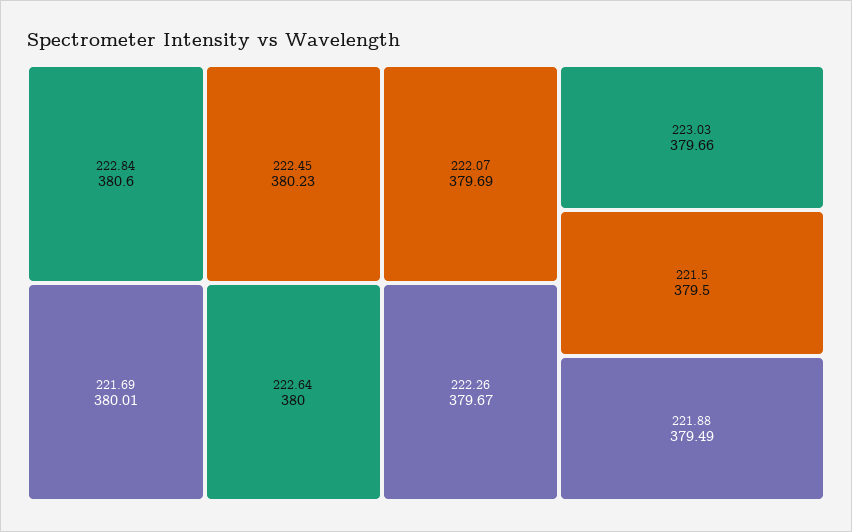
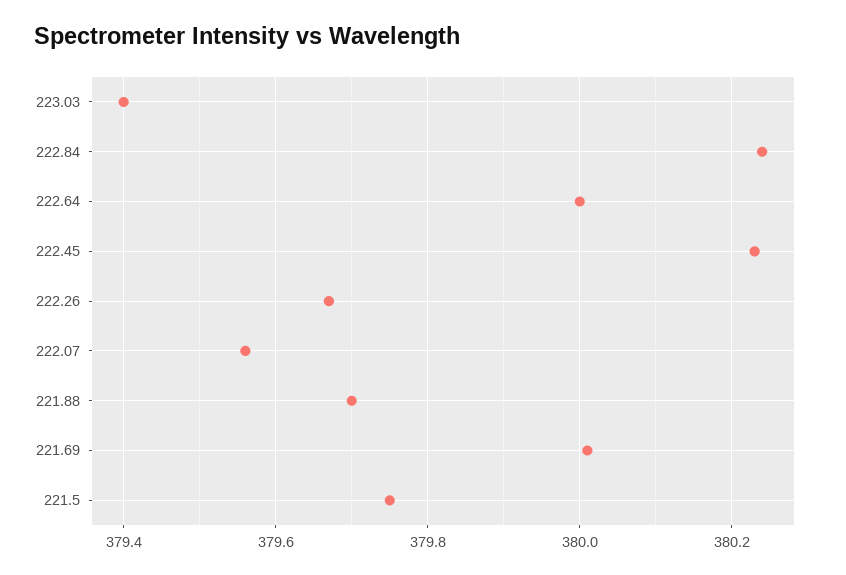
222.84: 380.6 -> 380.25
222.07: 379.69 -> 379.55
223.03: 379.66 -> 379.4
221.5: 379.5 -> 379.75
221.88: 379.49 -> 379.7

